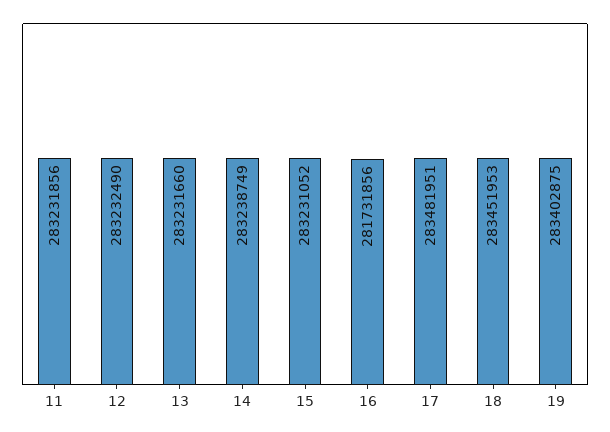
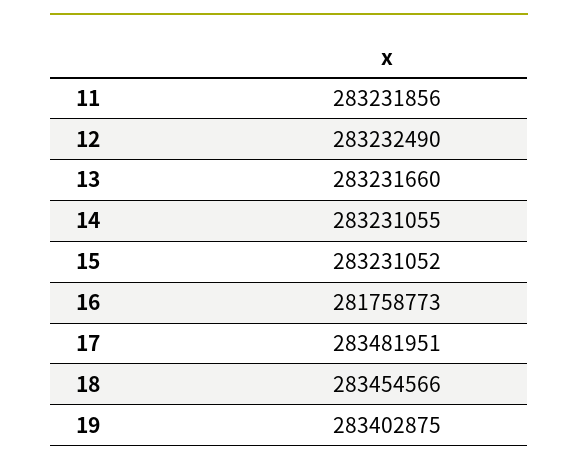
14: 283238749 -> 283231055
16: 281731856 -> 281758773
18: 283451953 -> 283454566

